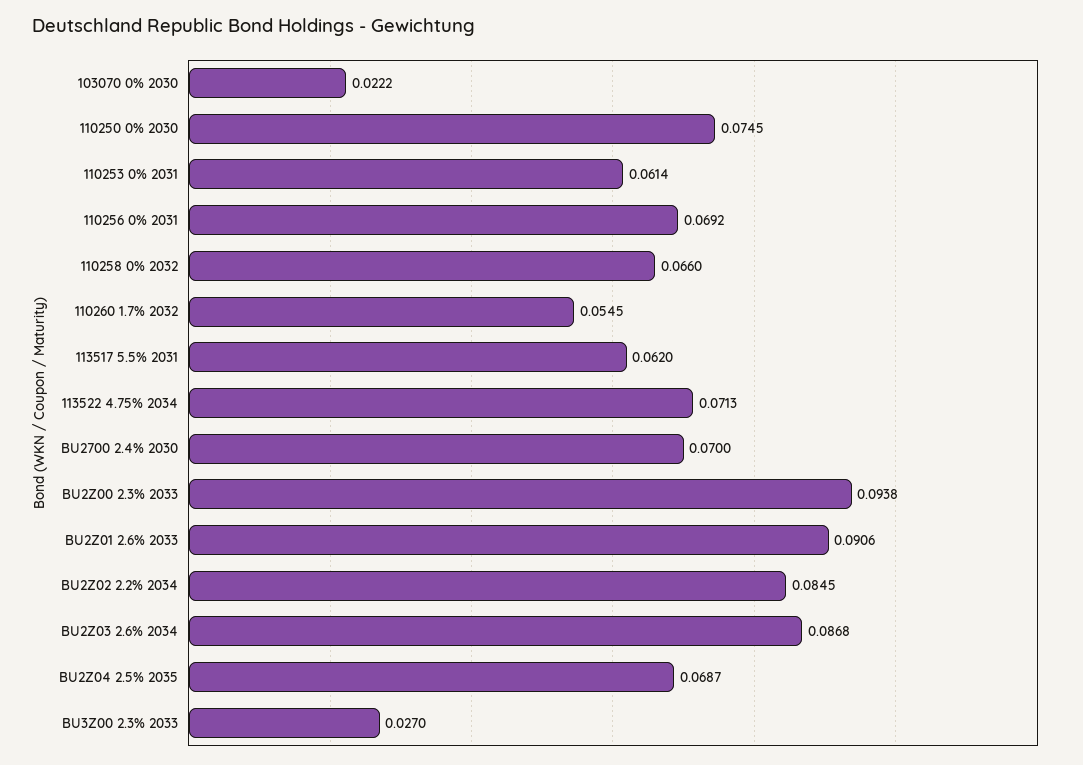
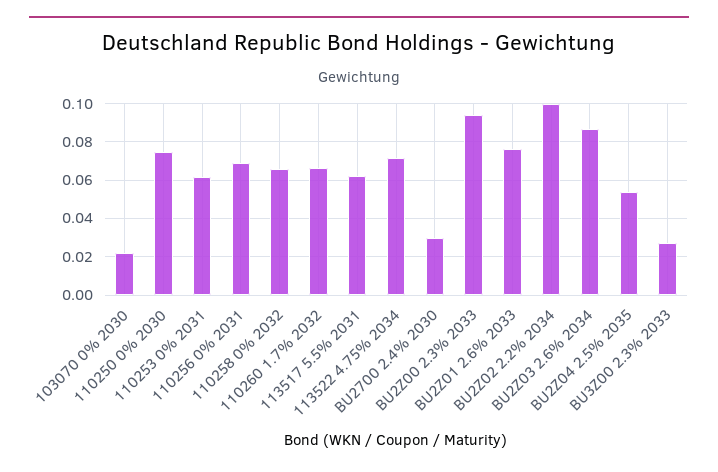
110260 1.7% 2032: 0.0545 -> 0.065
BU2700 2.4% 2030: 0.07 -> 0.03
BU2Z01 2.6% 2033: 0.0906 -> 0.075
BU2Z02 2.2% 2034: 0.0845 -> 0.1
BU2Z04 2.5% 2035: 0.0687 -> 0.055

